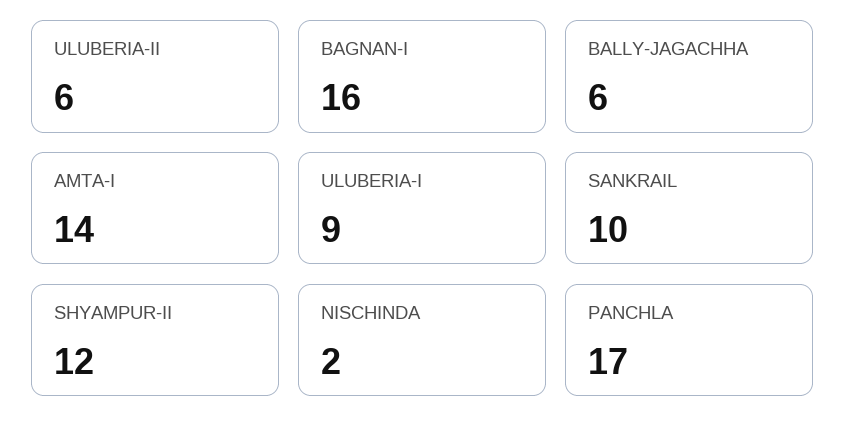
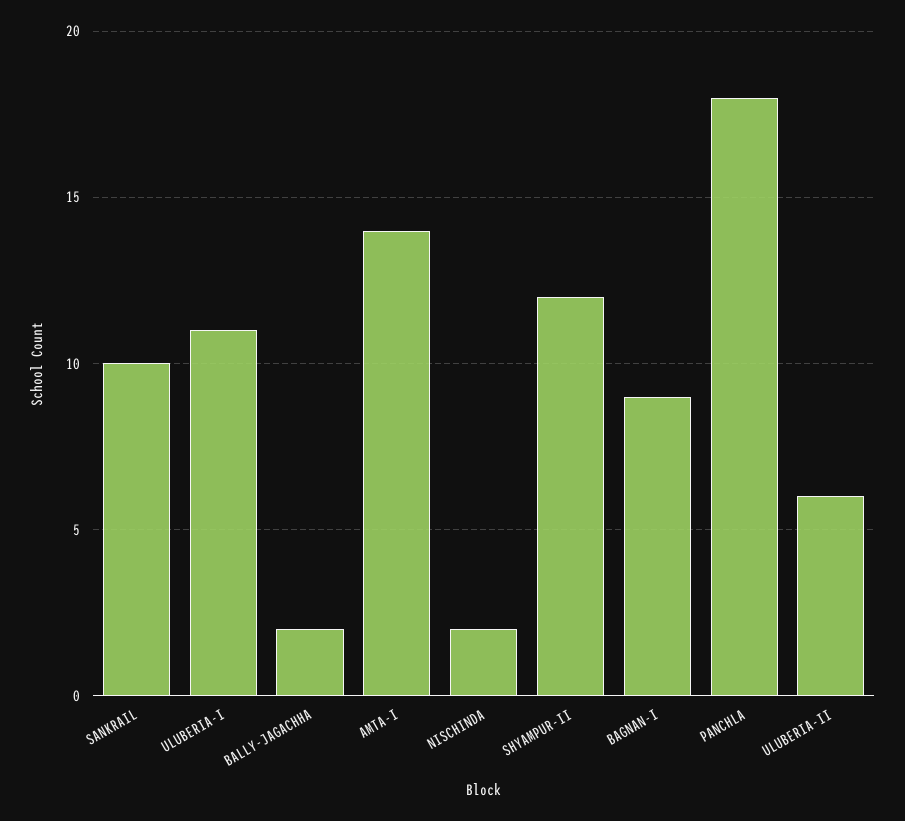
BAGNAN-I: 16 -> 9
BALLY-JAGACHHA: 6 -> 2
ULUBERIA-I: 9 -> 11
PANCHLA: 17 -> 18

